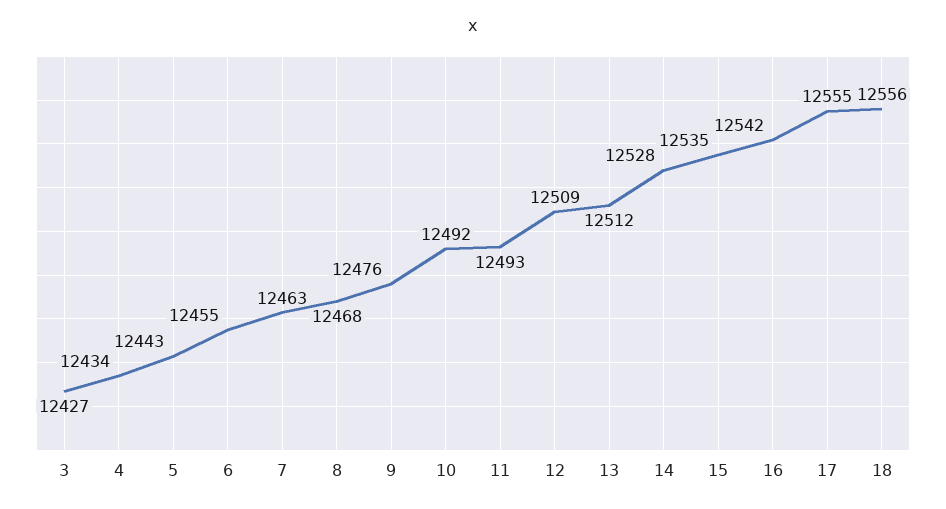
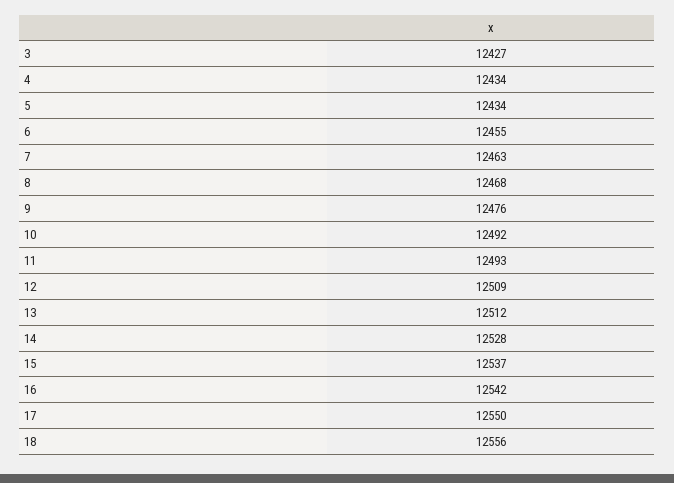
5: 12443 -> 12434
15: 12535 -> 12537
17: 12555 -> 12550

